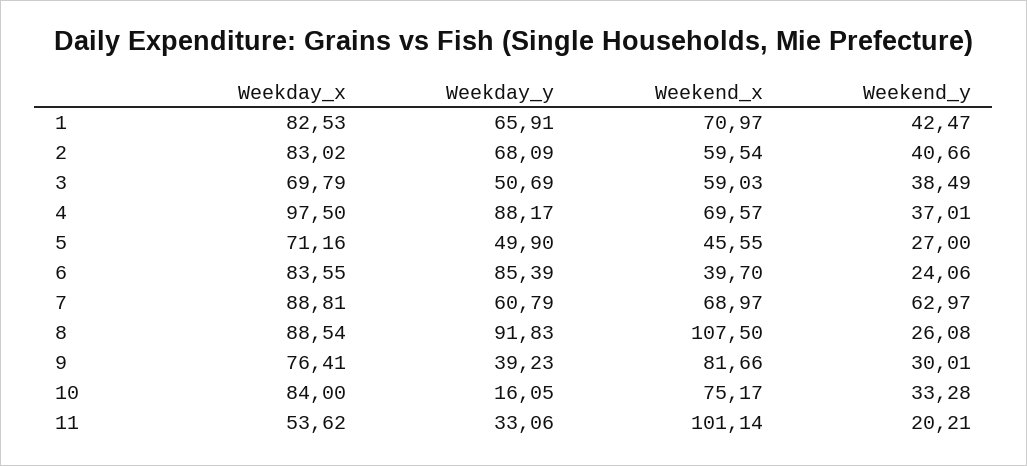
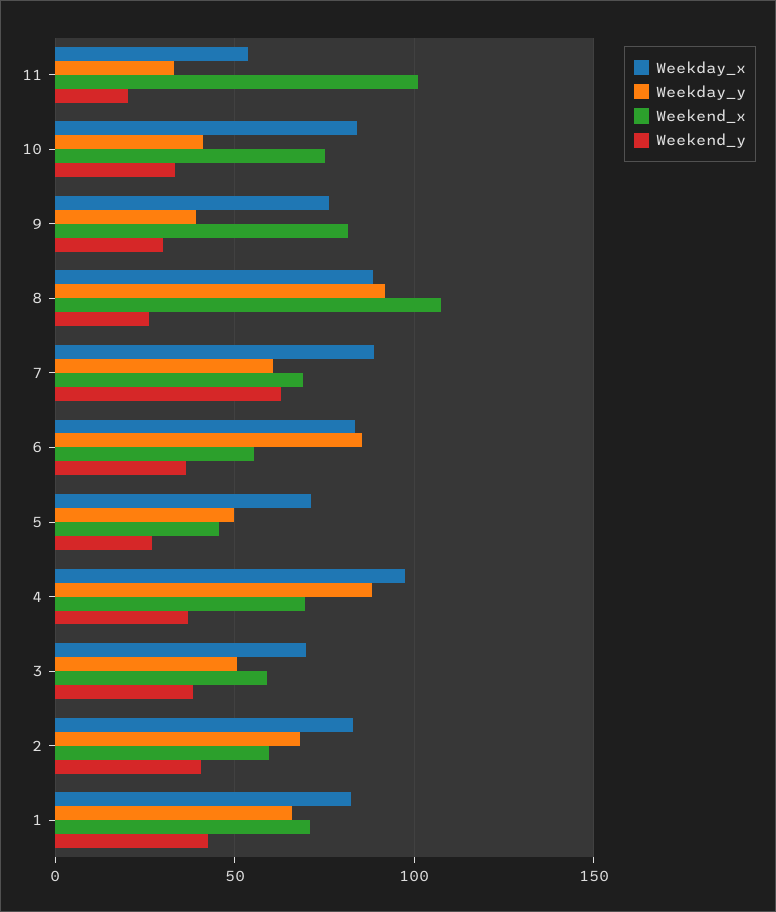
Weekend_x, 6: 39.7 -> 55
Weekend_y, 6: 24.06 -> 35
Weekday_y, 10: 16.05 -> 40

